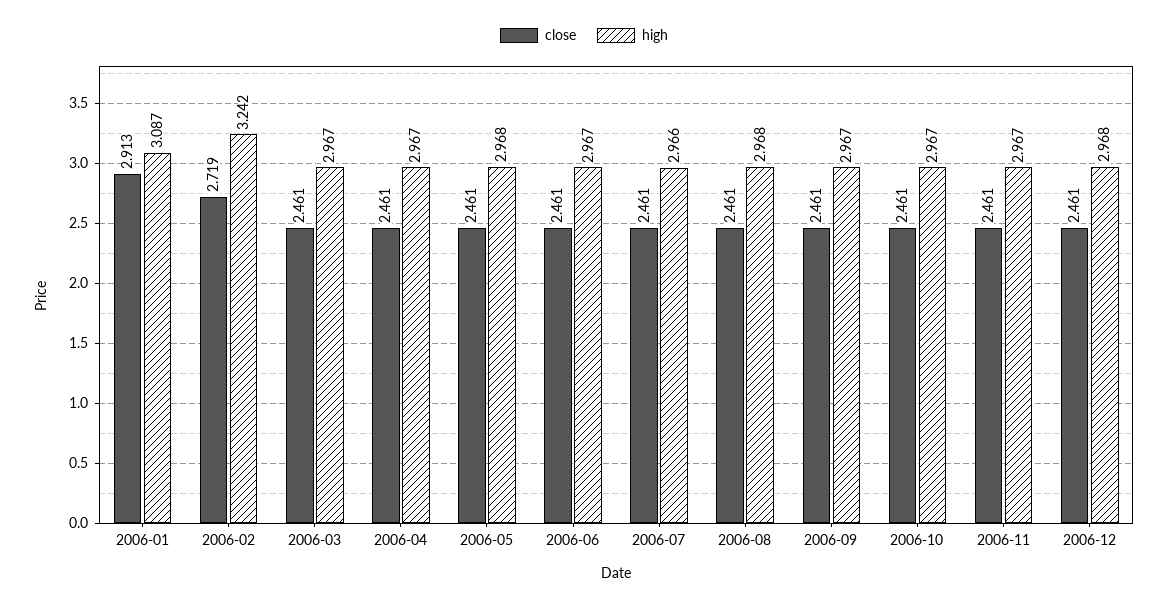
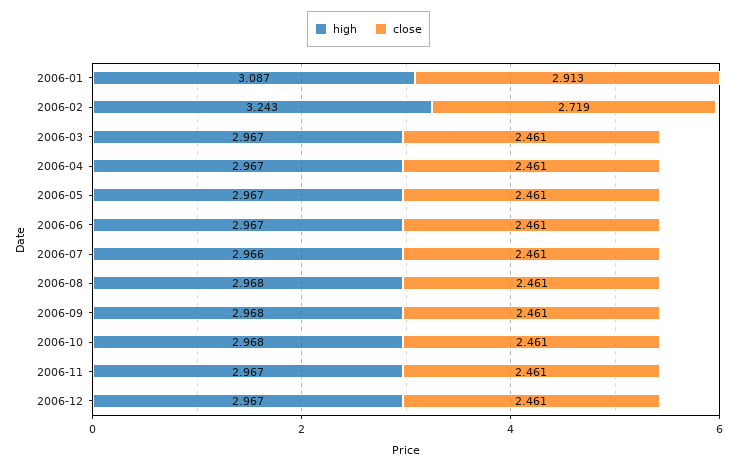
high, 2006-02: 3.242 -> 3.243
high, 2006-05: 2.968 -> 2.967
high, 2006-09: 2.967 -> 2.968
high, 2006-10: 2.967 -> 2.968
high, 2006-12: 2.968 -> 2.967

